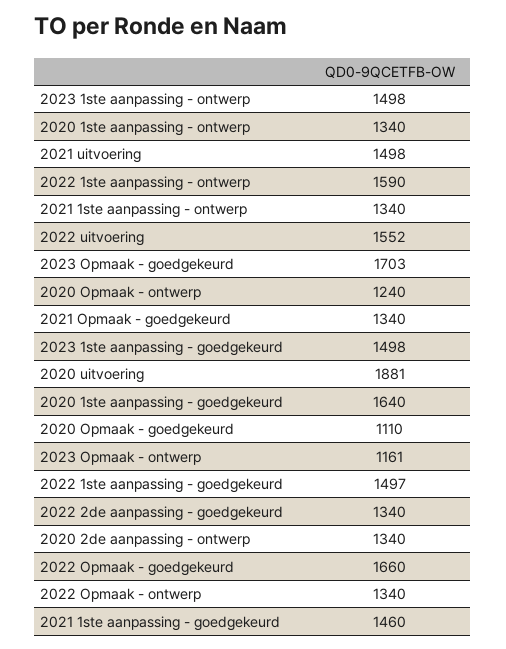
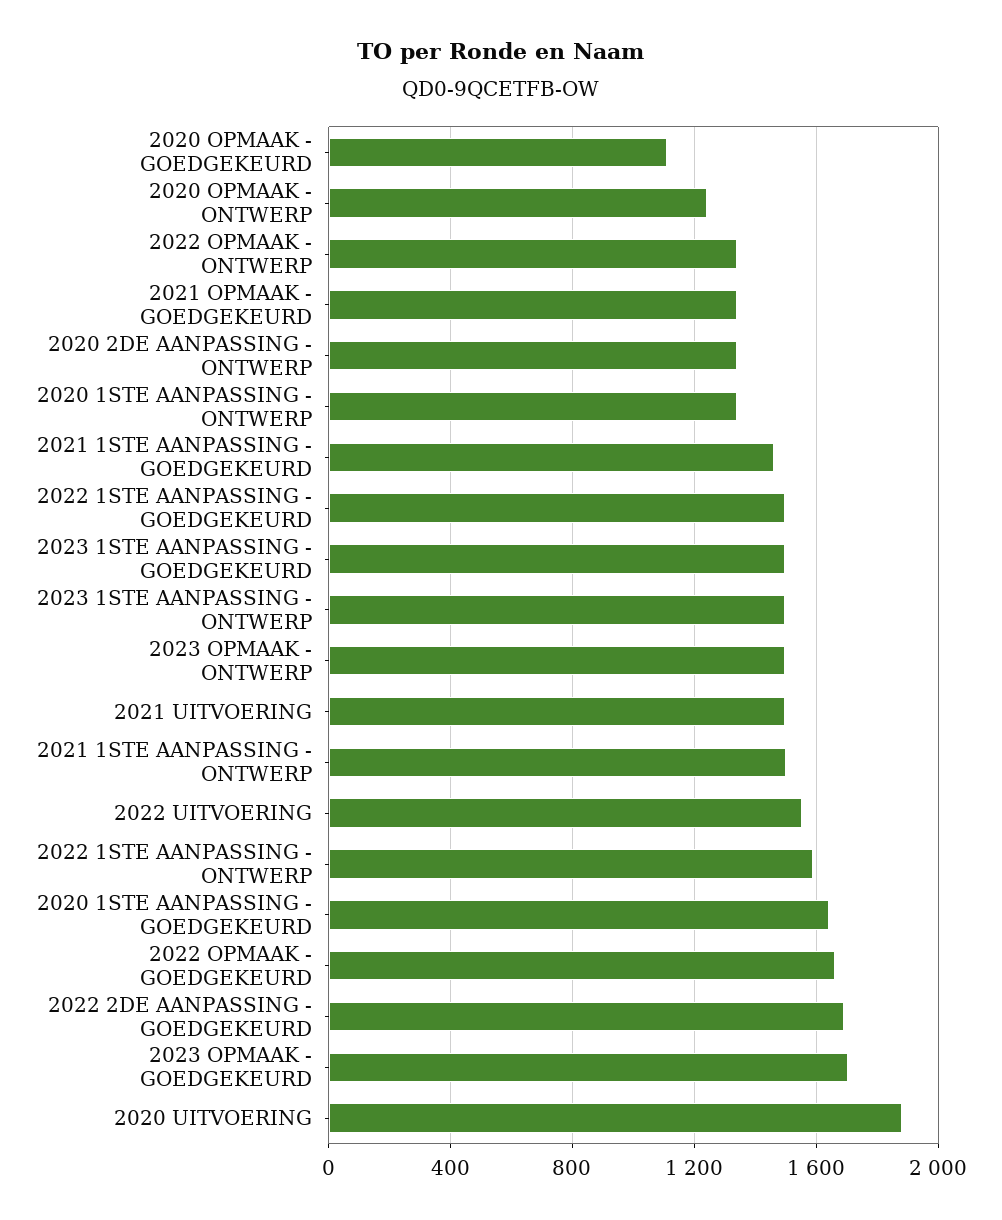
2021 1ste aanpassing - ontwerp: 1340 -> 1500
2023 Opmaak - ontwerp: 1161 -> 1500
2022 2de aanpassing - goedgekeurd: 1340 -> 1700

